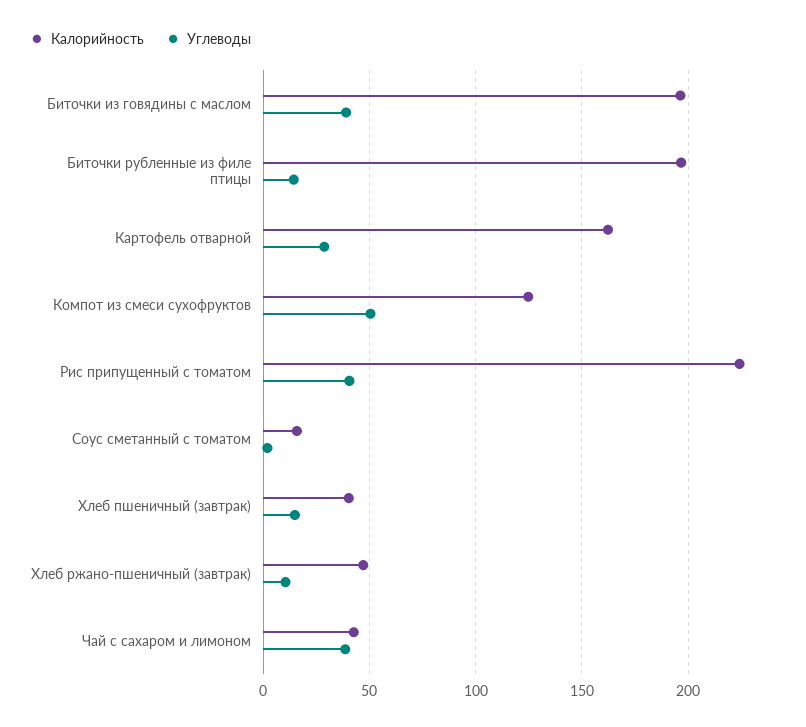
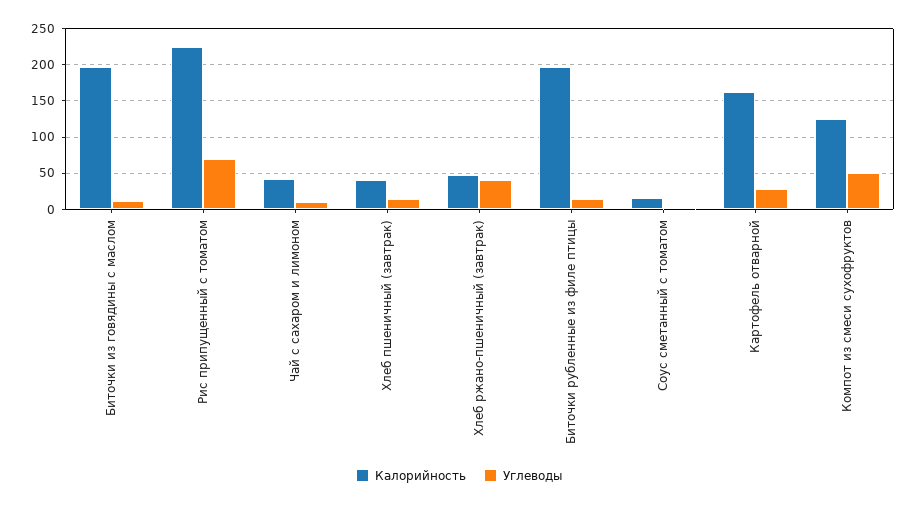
Углеводы, Биточки из говядины с маслом: 40 -> 10
Углеводы, Рис припущенный с томатом: 40 -> 70
Углеводы, Хлеб ржано-пшеничный (завтрак): 10 -> 40
Углеводы, Чай с сахаром и лимоном: 40 -> 10

